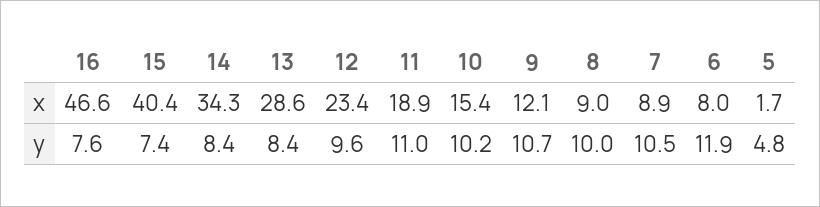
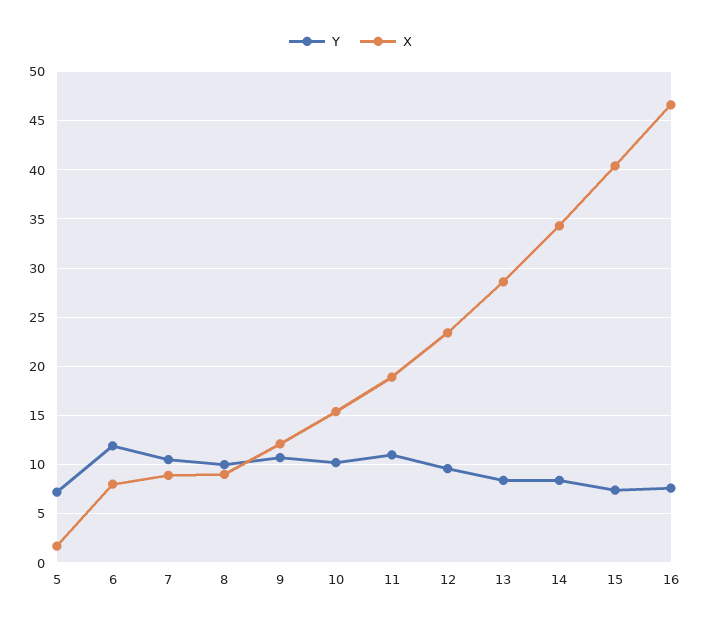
y, 5: 4.8 -> 7

